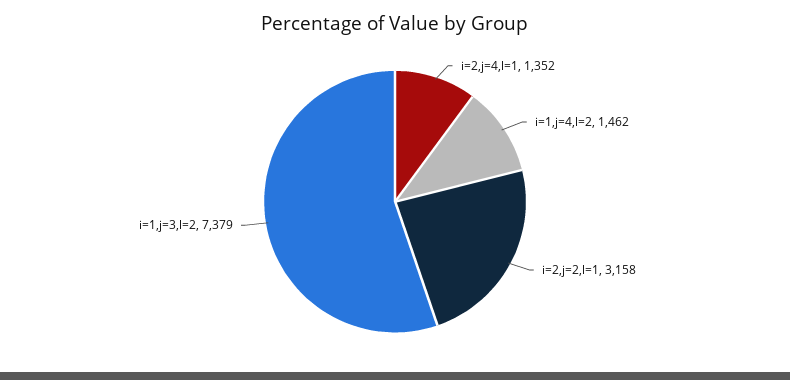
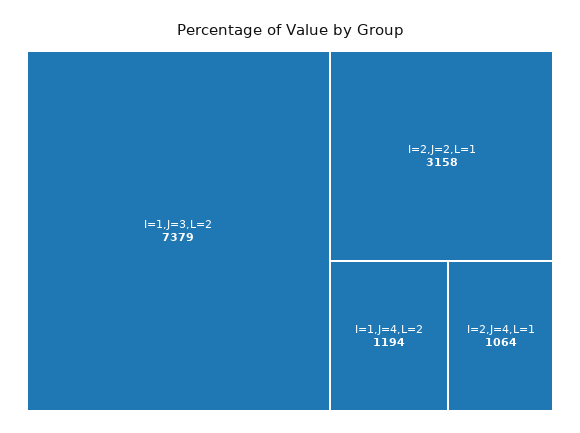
i=2,j=4,l=1: 1352 -> 1064
i=1,j=4,l=2: 1462 -> 1194

